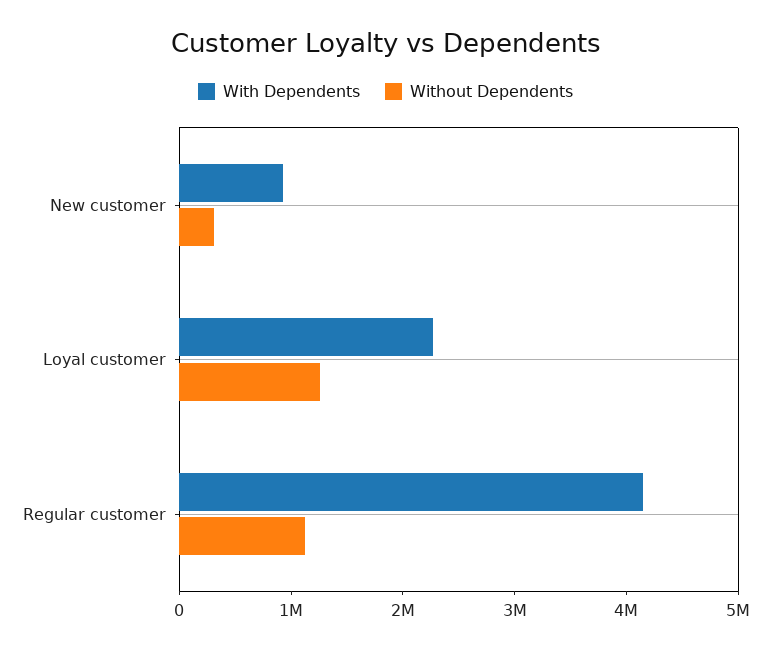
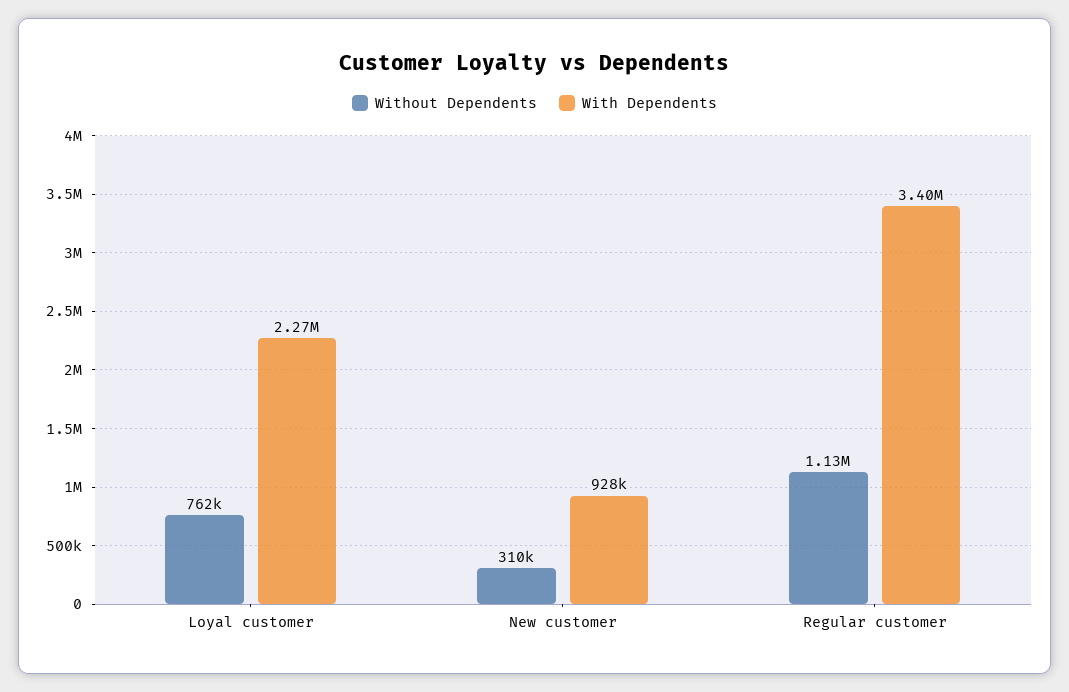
Without Dependents, Loyal customer: 1200000 -> 762000
With Dependents, Regular customer: 4200000 -> 3400000

